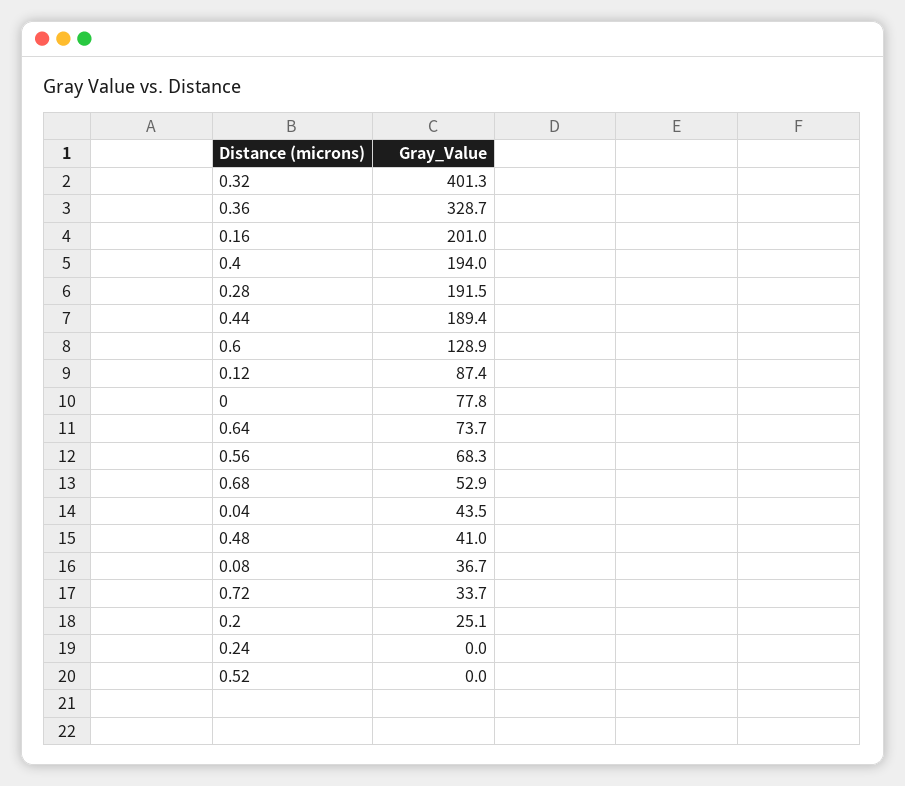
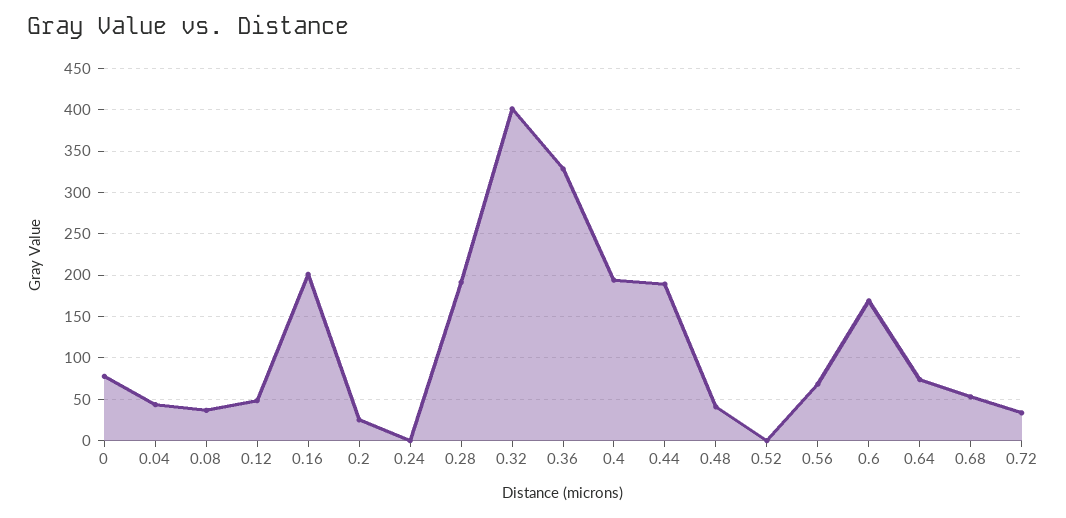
0.6: 128.9 -> 170
0.12: 87.4 -> 50

